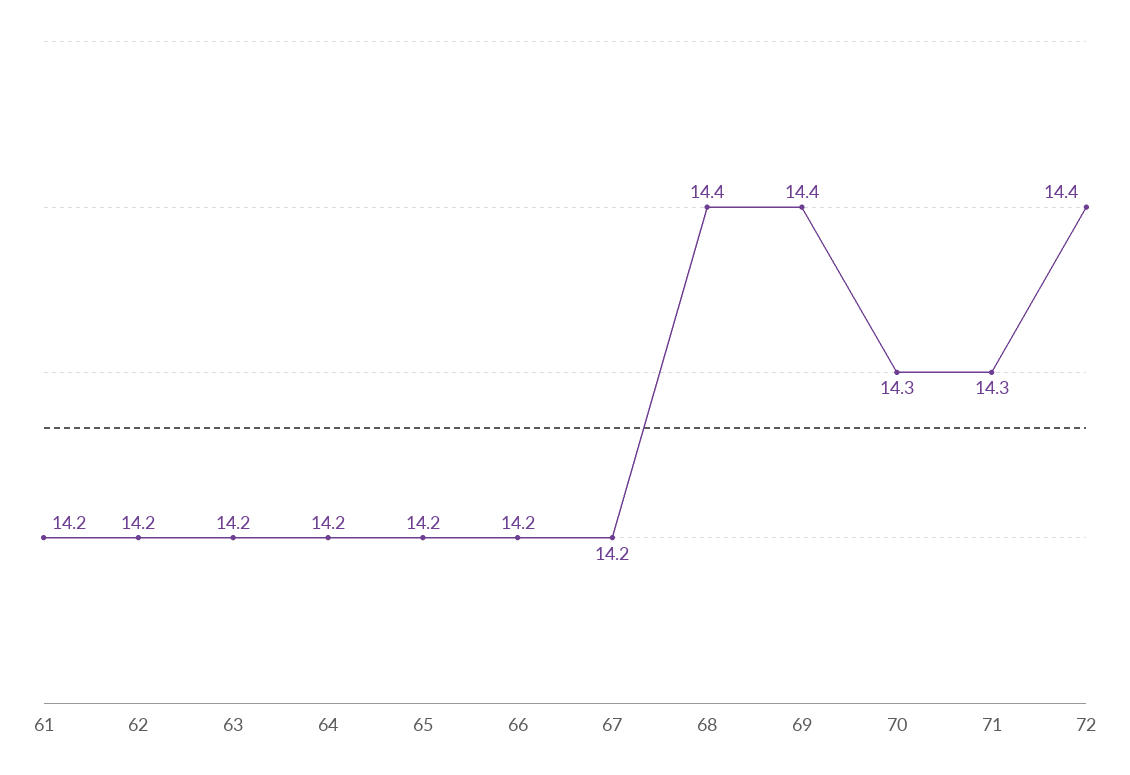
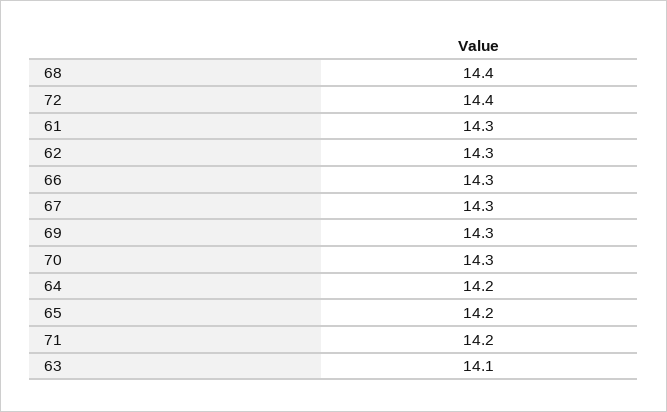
61: 14.2 -> 14.3
62: 14.2 -> 14.3
63: 14.2 -> 14.1
66: 14.2 -> 14.3
67: 14.2 -> 14.3
69: 14.4 -> 14.3
71: 14.3 -> 14.2

